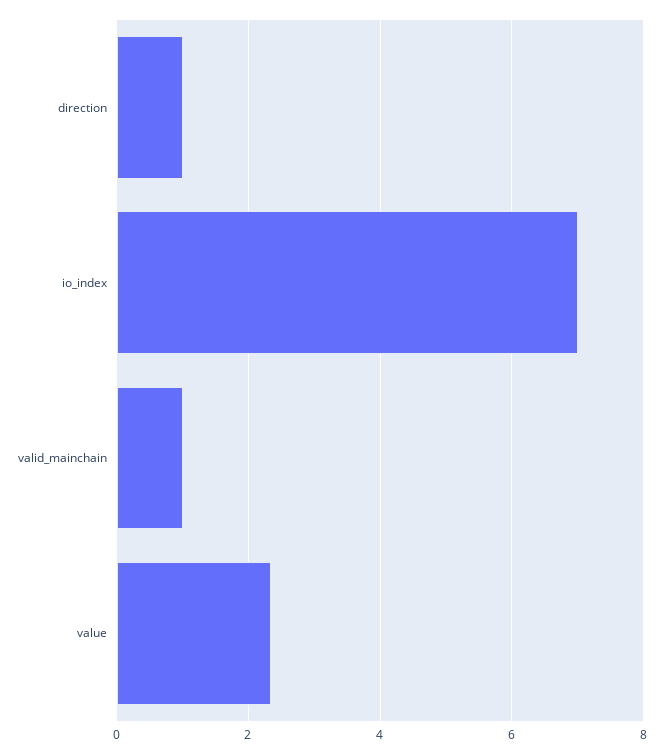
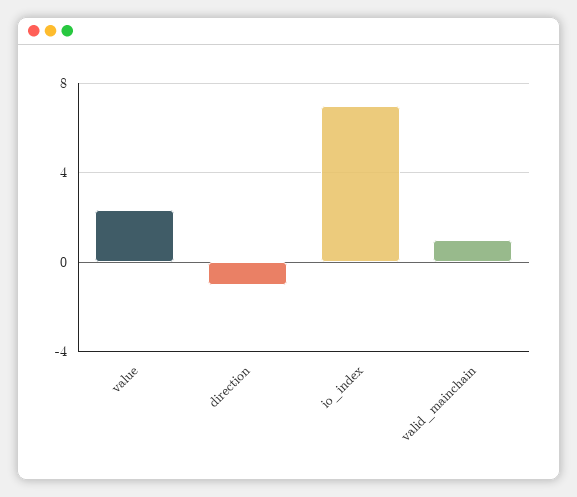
direction: 1 -> -1

